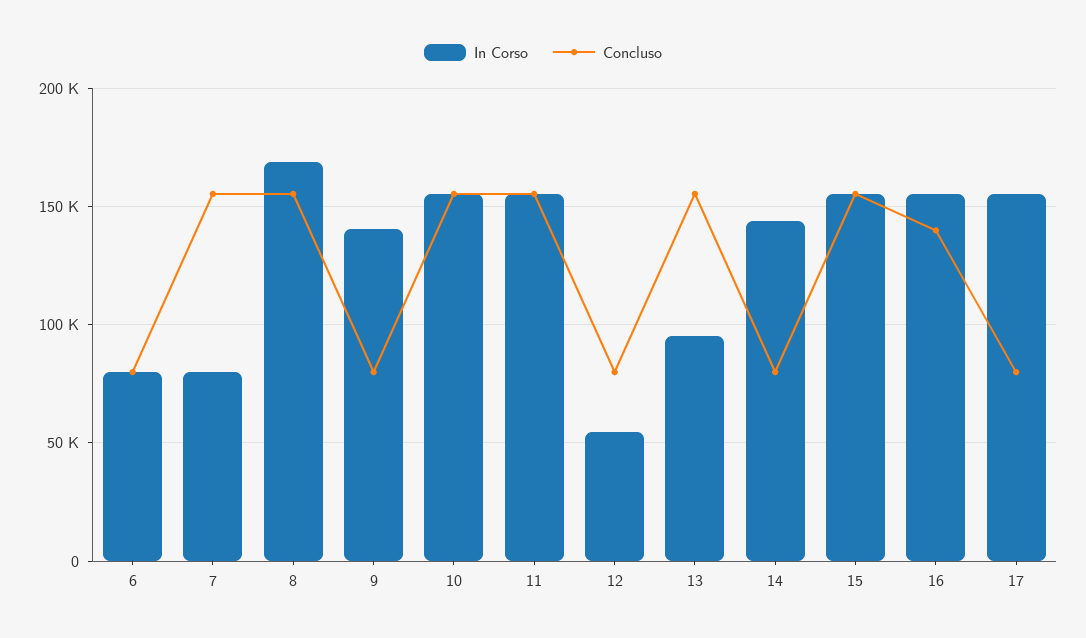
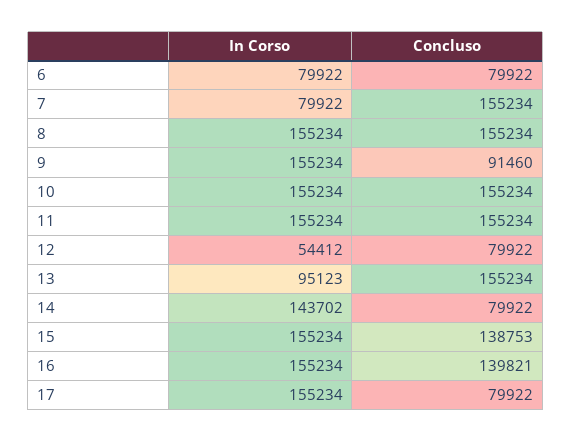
In Corso, 8: 170000 -> 155234
In Corso, 9: 140000 -> 155234
Concluso, 9: 80000 -> 91460
Concluso, 15: 155000 -> 138753

